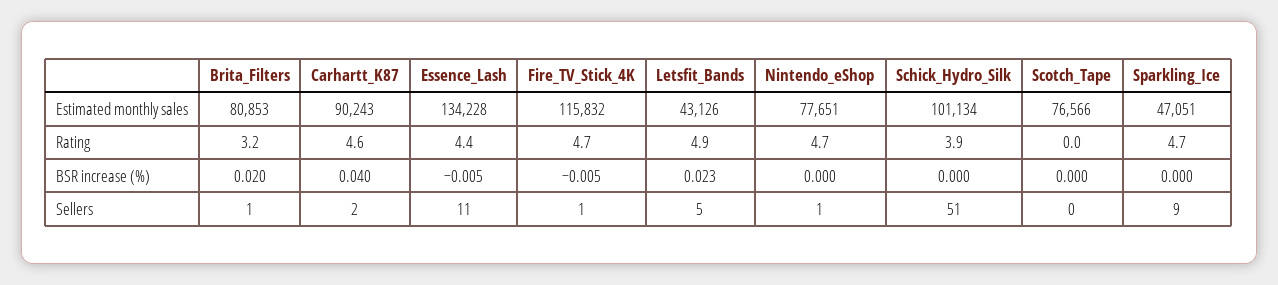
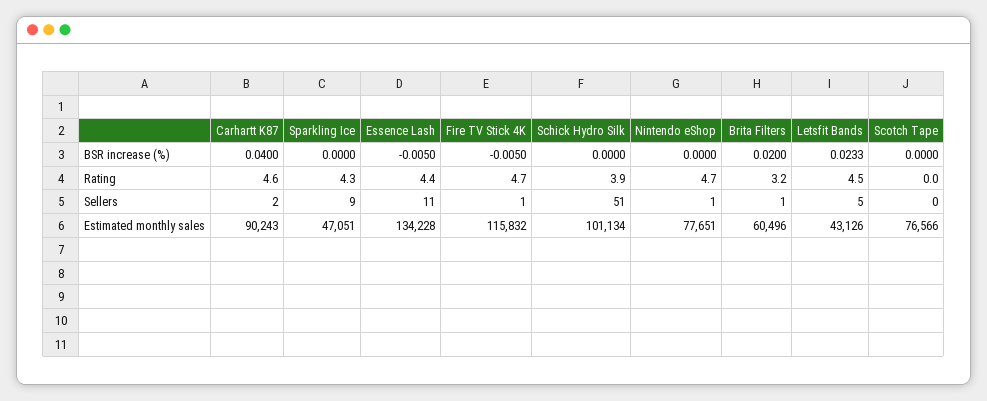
Brita_Filters, Estimated monthly sales: 80853 -> 60496
Letsfit_Bands, Rating: 4.9 -> 4.5
Sparkling_Ice, Rating: 4.7 -> 4.3

